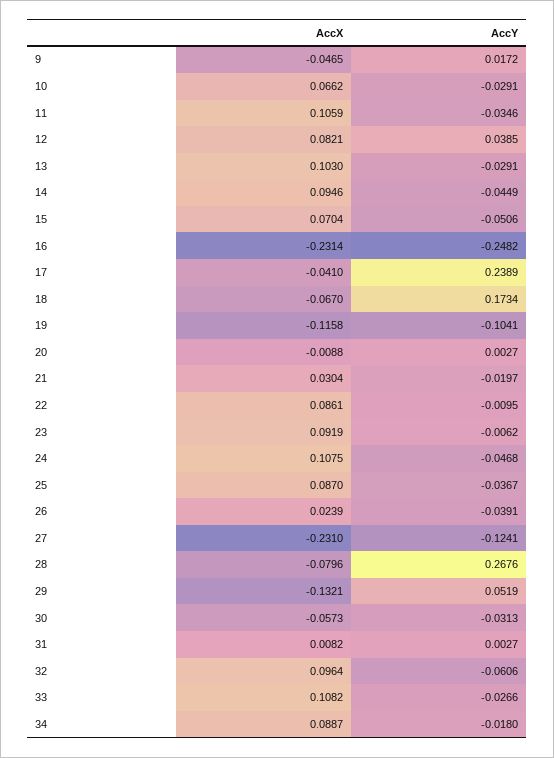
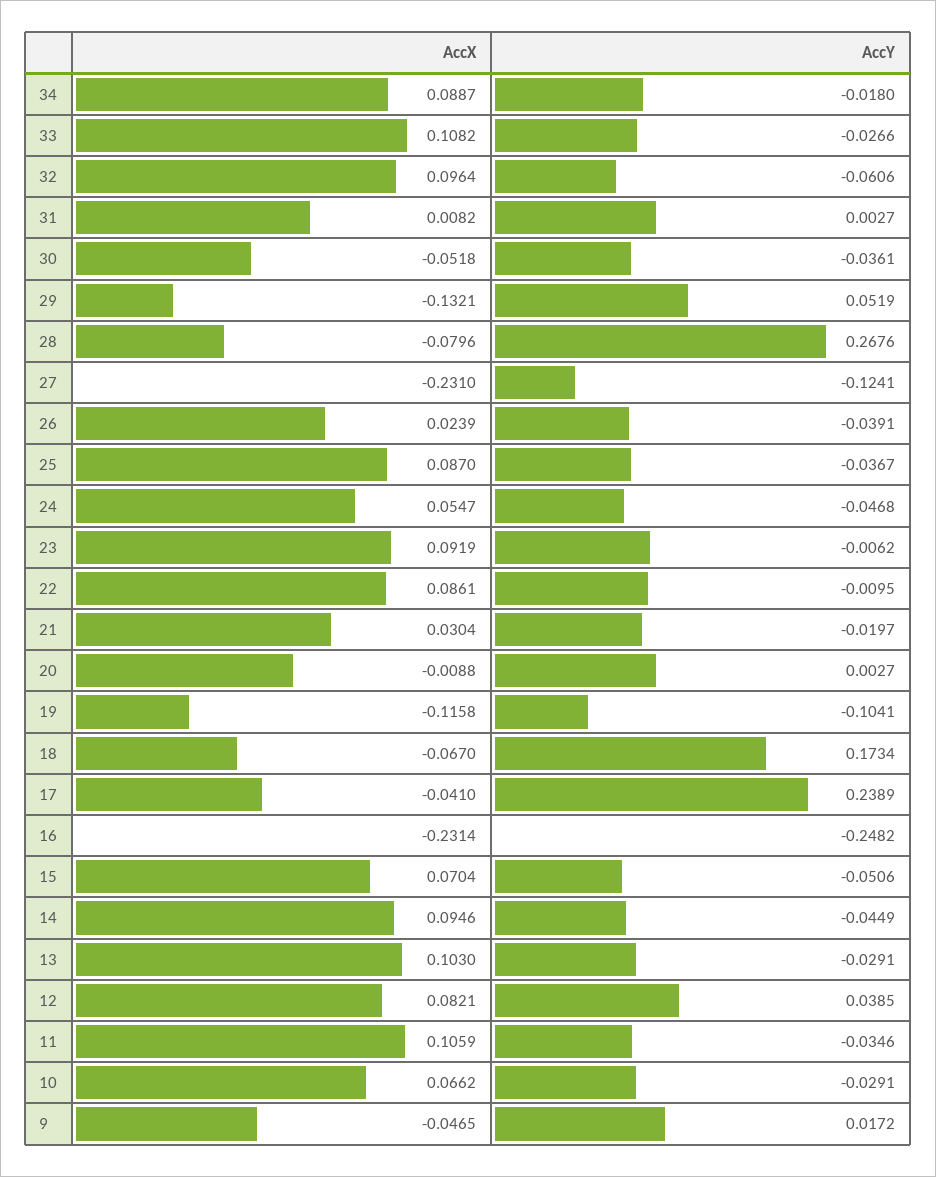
AccX, 24: 0.1075 -> 0.0547
AccX, 30: -0.0573 -> -0.0518
AccY, 30: -0.0313 -> -0.0361

